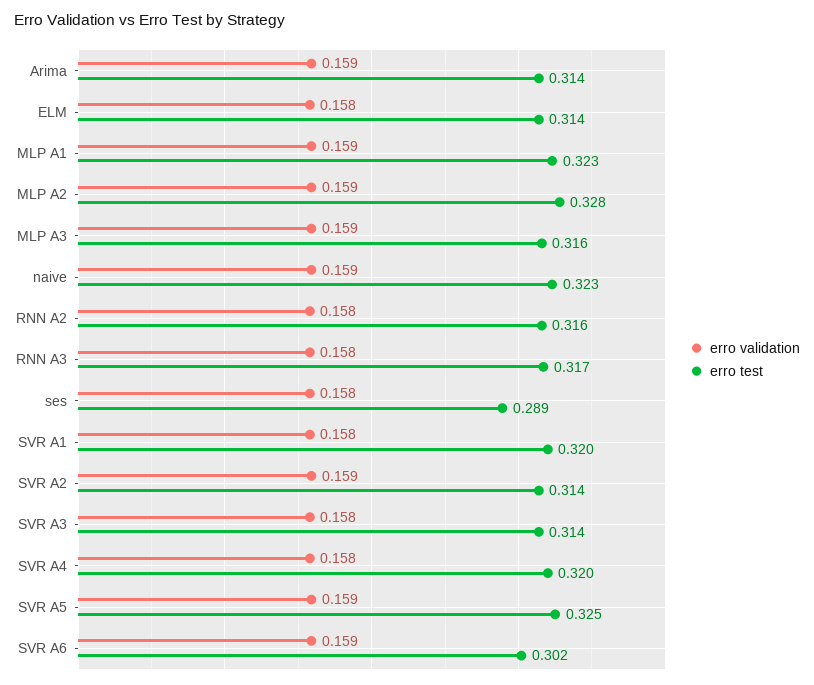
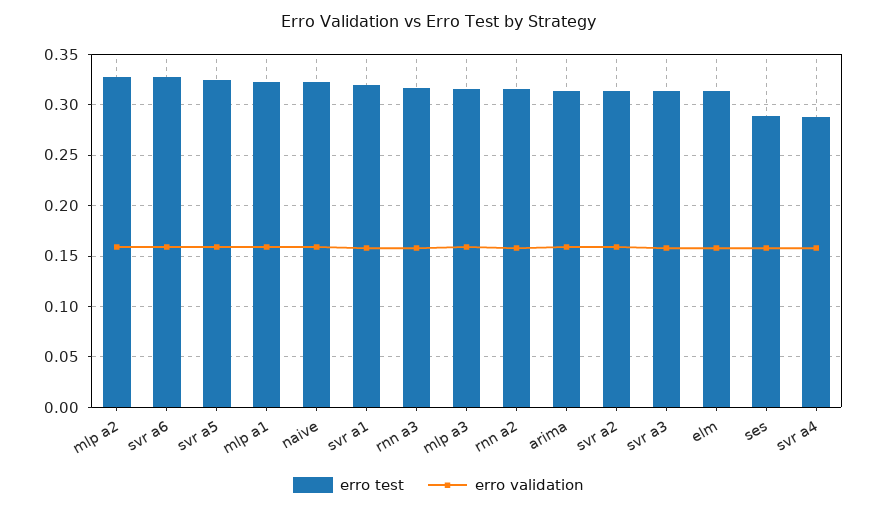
erro test, SVR A4: 0.32 -> 0.29
erro test, SVR A6: 0.302 -> 0.33

